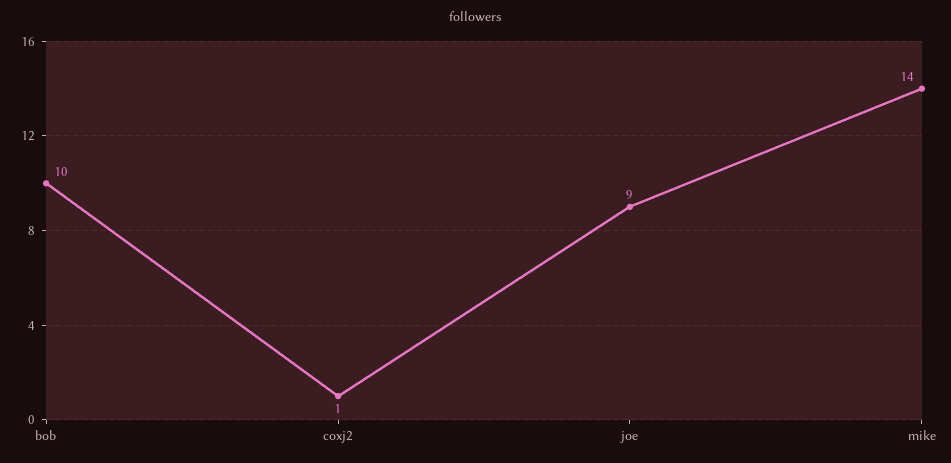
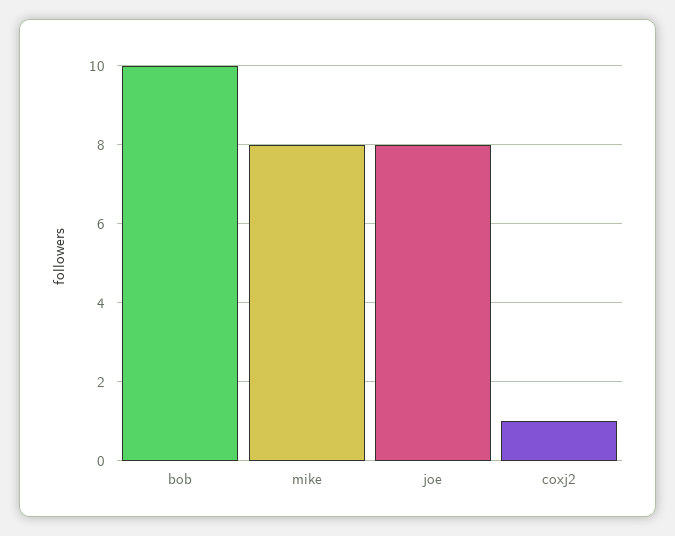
joe: 9 -> 8
mike: 14 -> 8

